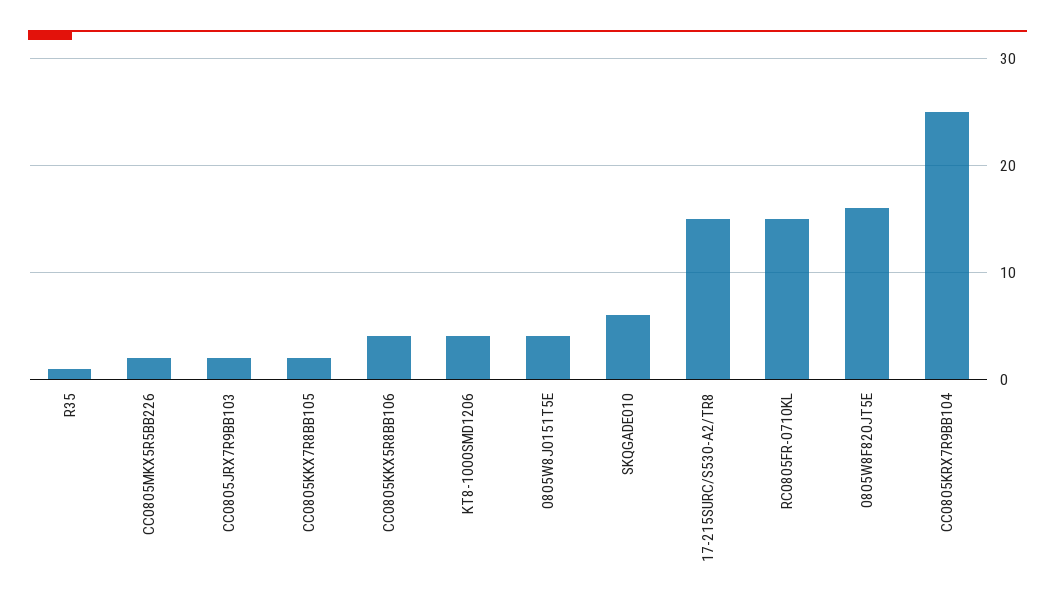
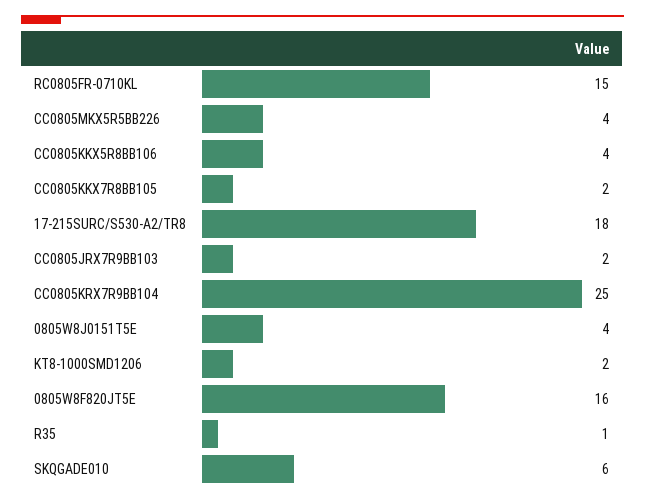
CC0805MKX5R5BB226: 2 -> 4
KT8-1000SMD1206: 4 -> 2
17-215SURC/S530-A2/TR8: 15 -> 18

